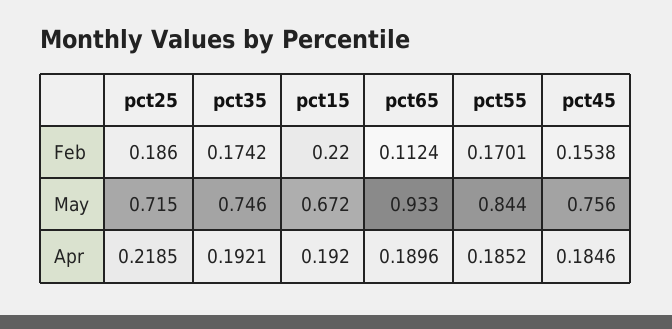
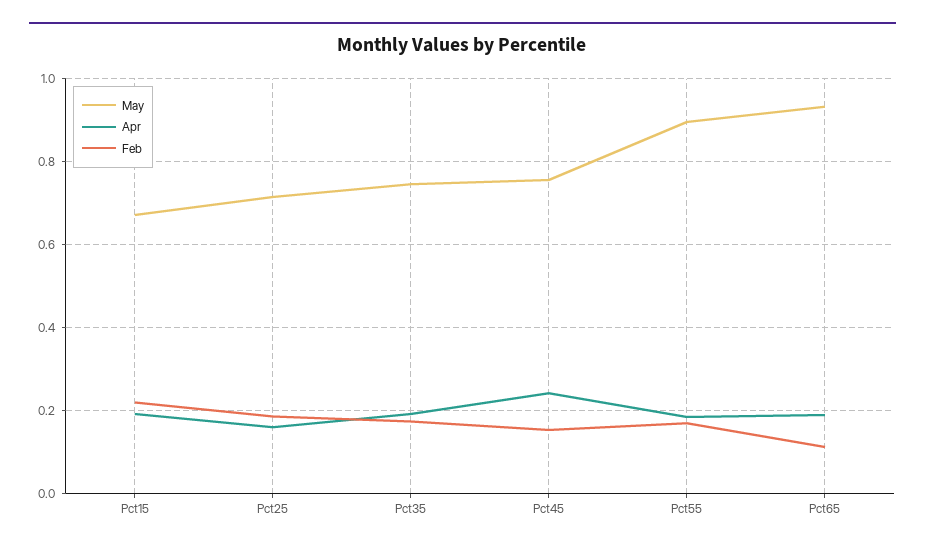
May, pct55: 0.844 -> 0.9
Apr, pct25: 0.2185 -> 0.16
Apr, pct45: 0.1846 -> 0.24

